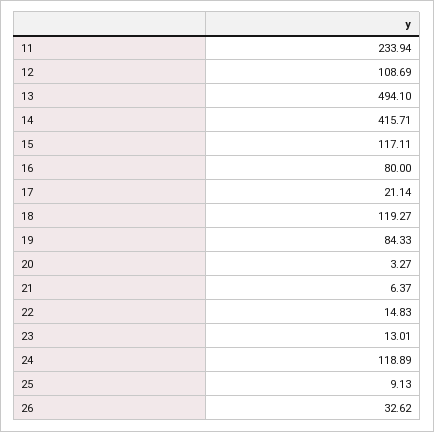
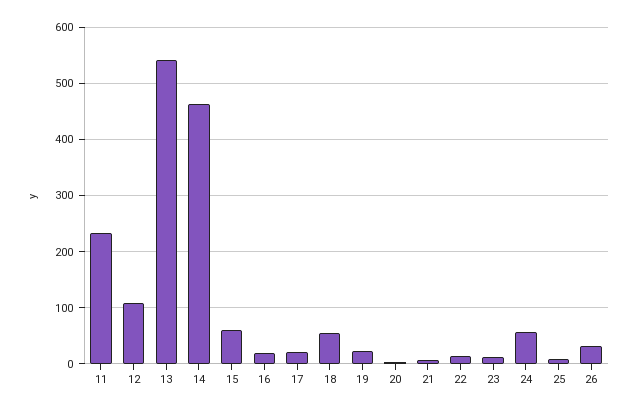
13: 494.1 -> 540
14: 415.71 -> 460
15: 117.11 -> 60
16: 80 -> 20
18: 119.27 -> 60
19: 84.33 -> 20
24: 118.89 -> 60

